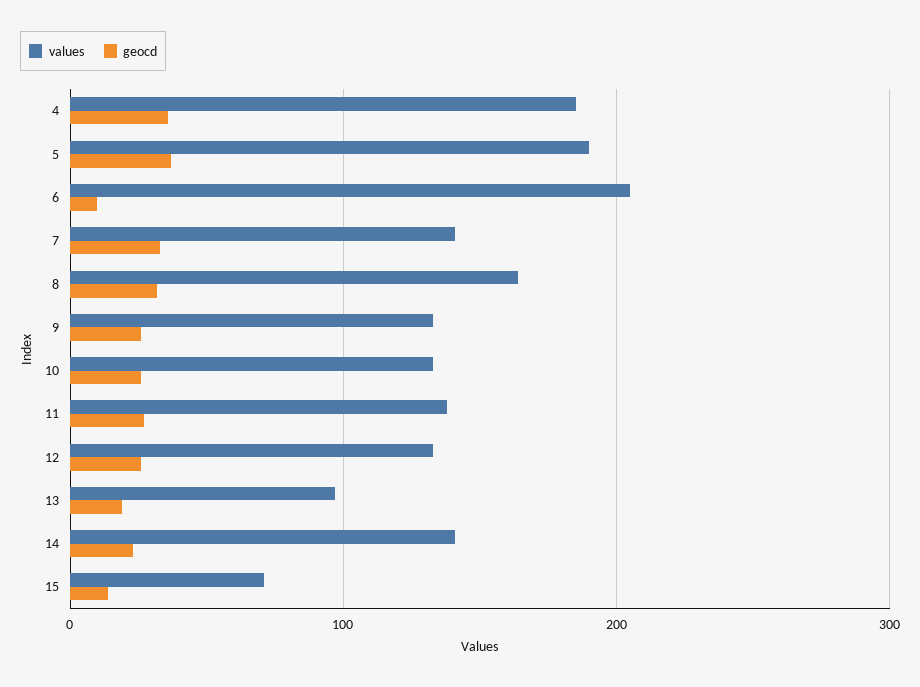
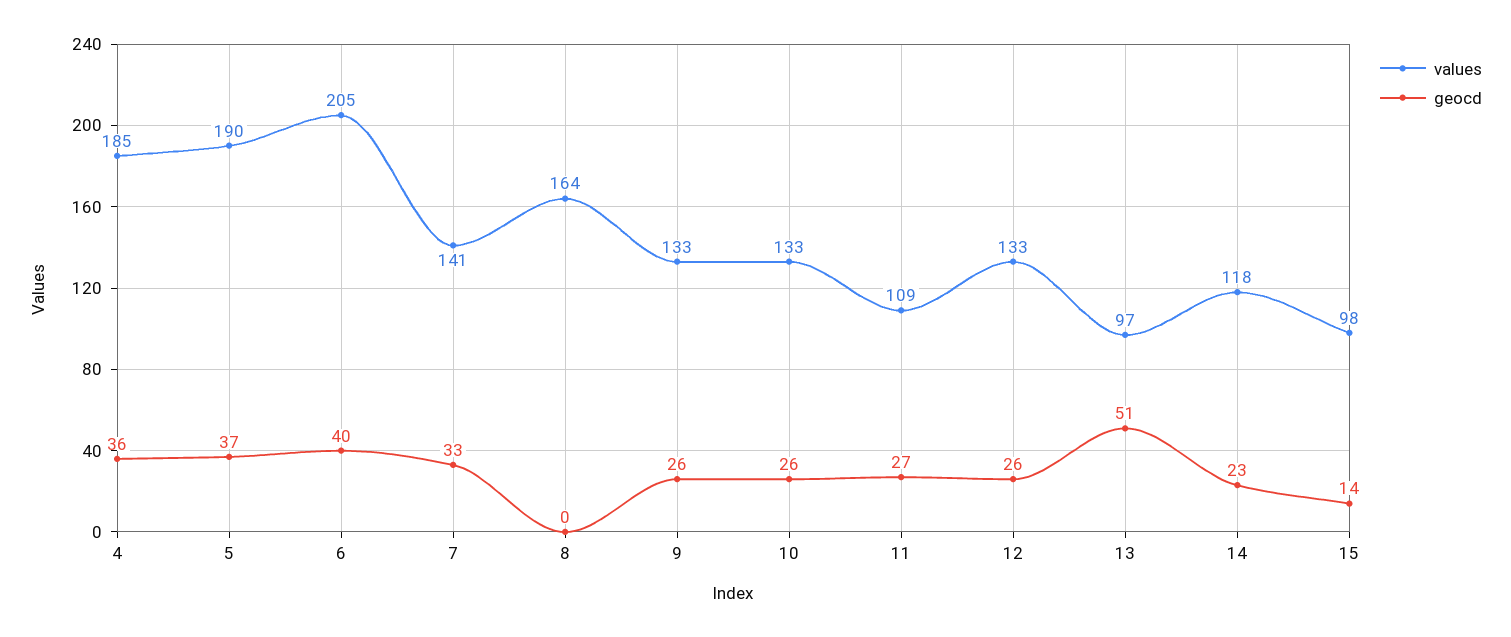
geocd, 6: 10 -> 40
geocd, 8: 30 -> 0
values, 11: 140 -> 109
geocd, 13: 20 -> 51
values, 14: 140 -> 118
values, 15: 70 -> 98

